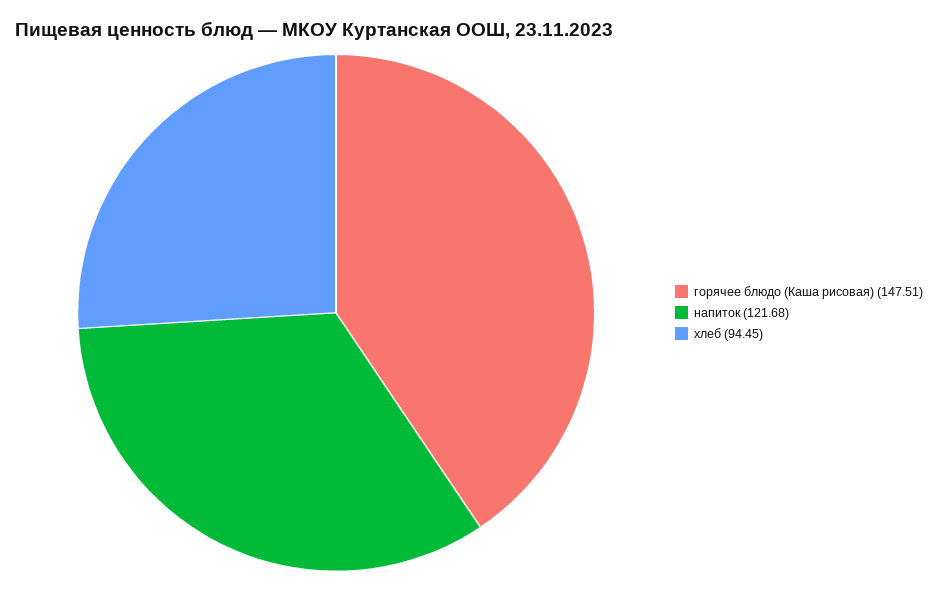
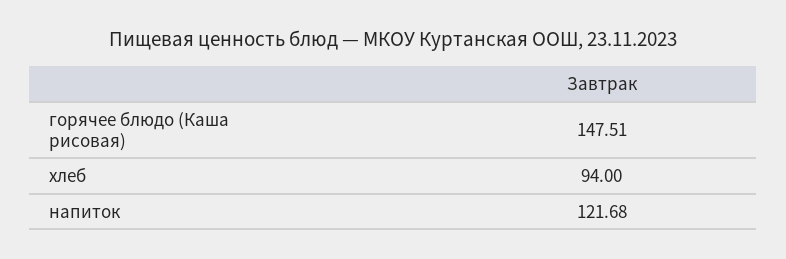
хлеб: 94.45 -> 94

